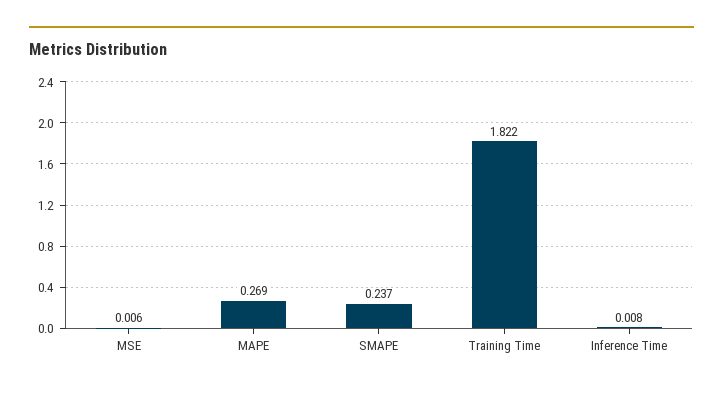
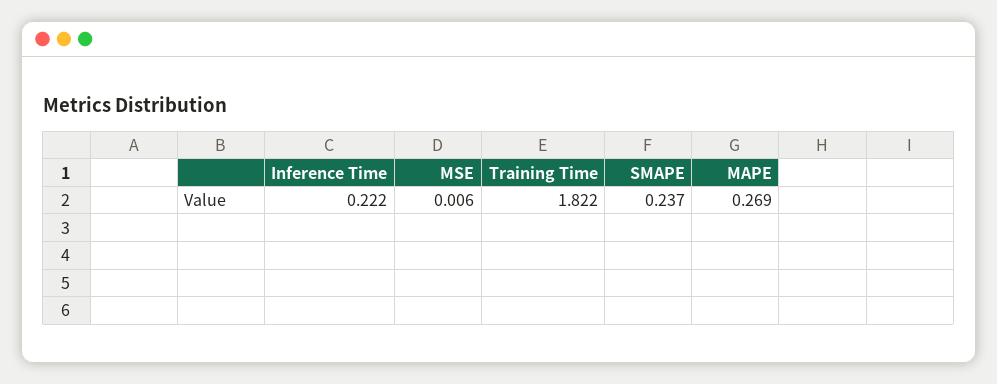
Inference Time: 0.008 -> 0.222

